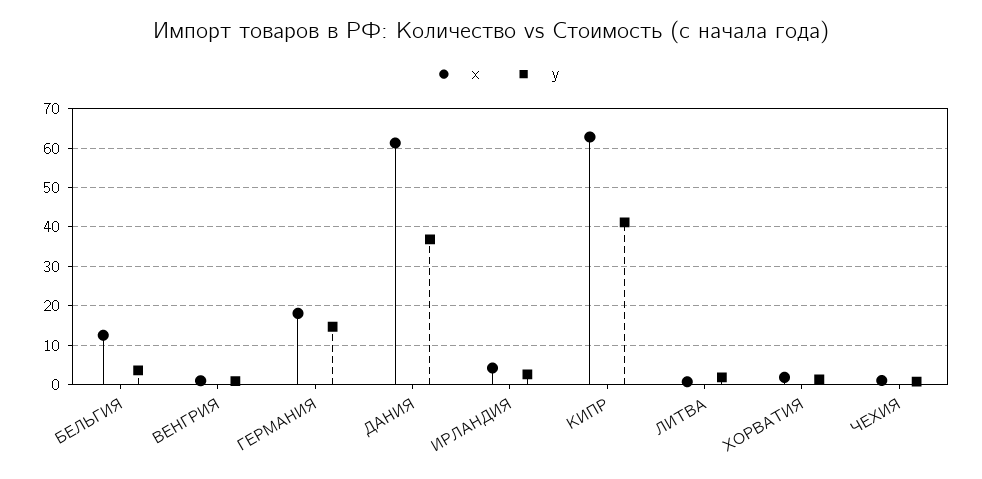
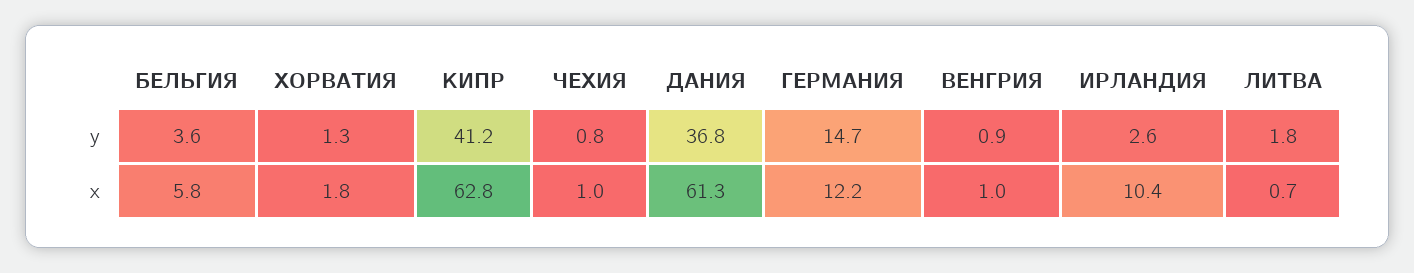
x, БЕЛЬГИЯ: 12 -> 5.8
x, ГЕРМАНИЯ: 18 -> 12.2
x, ИРЛАНДИЯ: 4 -> 10.4

